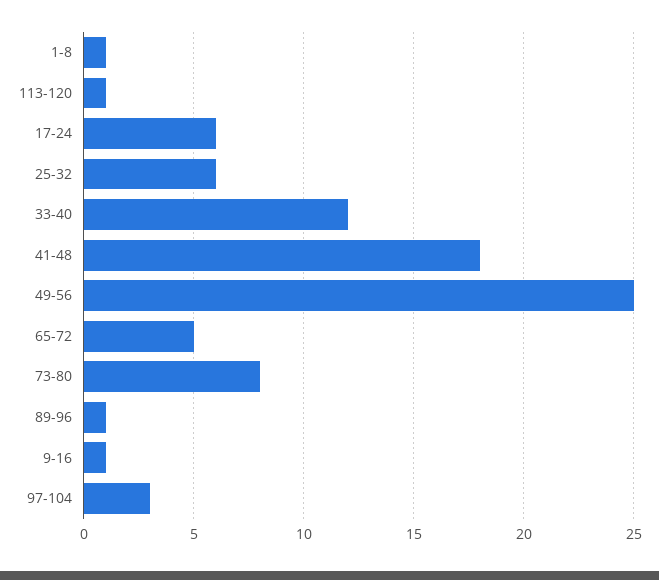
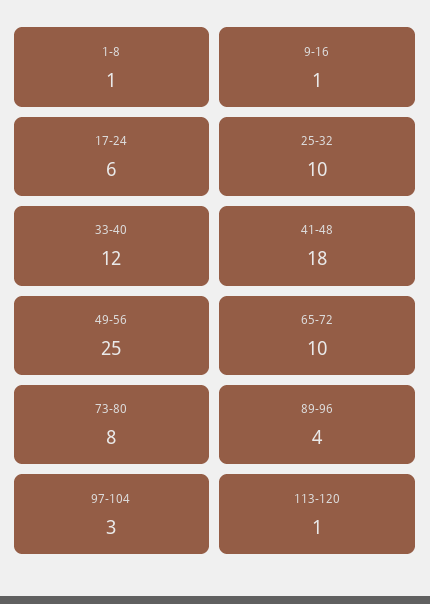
25-32: 6 -> 10
65-72: 5 -> 10
89-96: 1 -> 4

